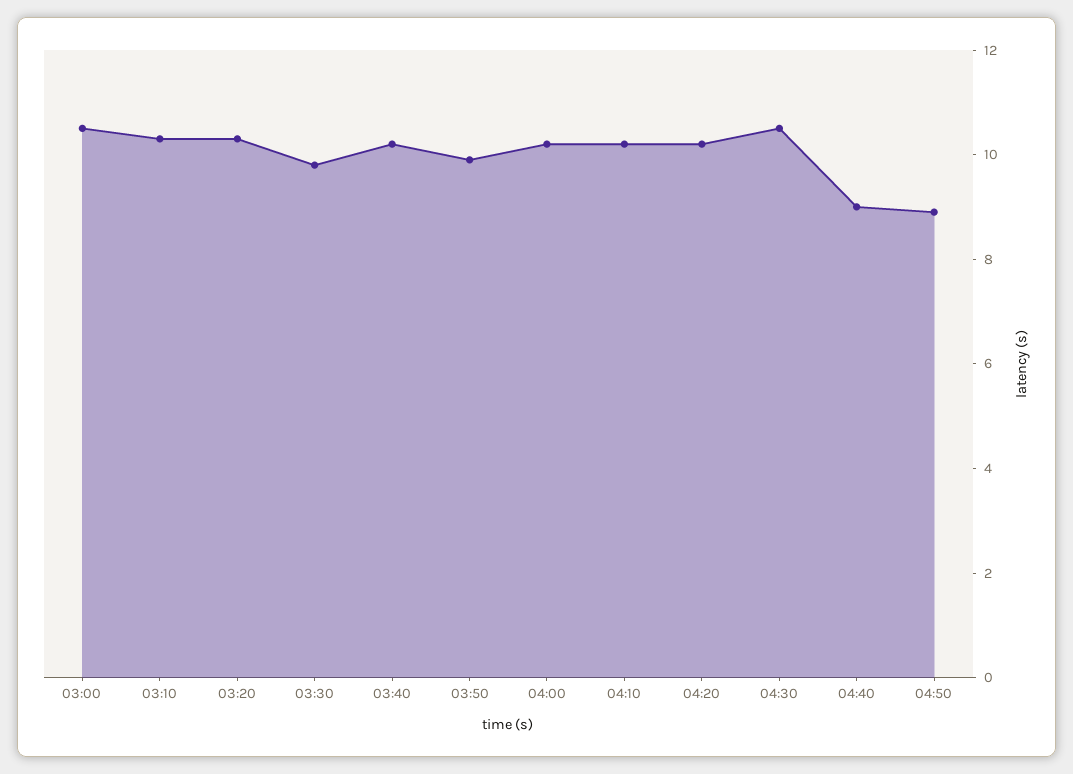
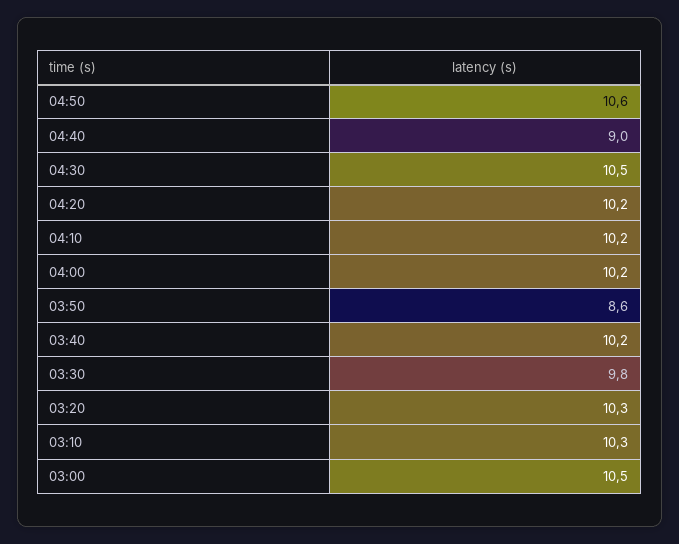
03:50: 10 -> 8.6
04:50: 9 -> 10.6

